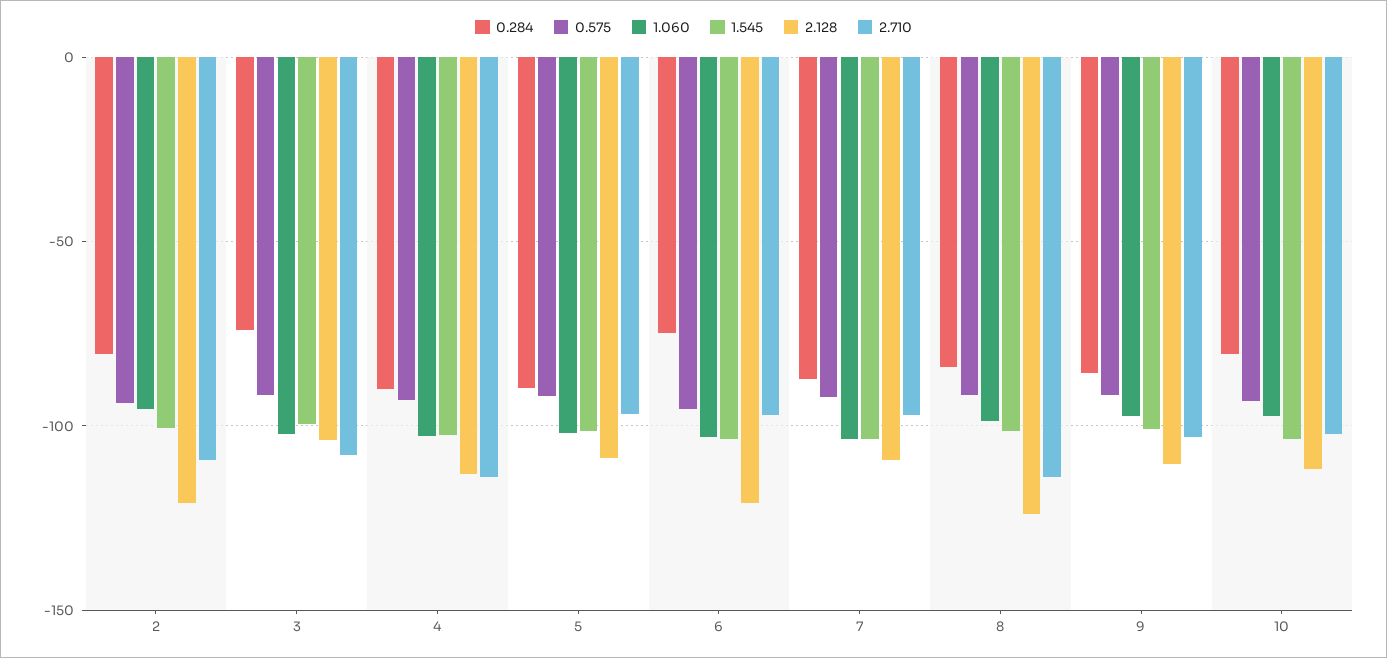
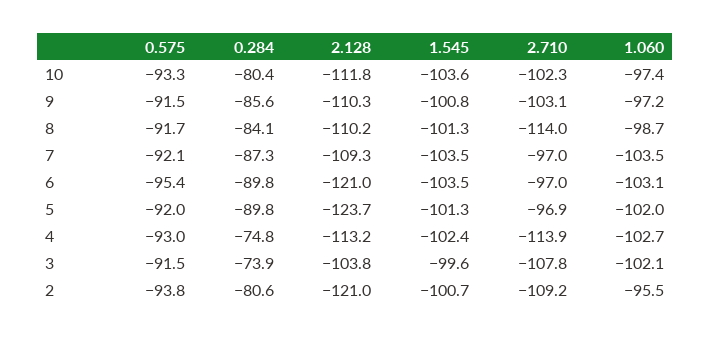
0.284, 4: -90 -> -74.8
2.128, 5: -110 -> -123.7
0.284, 6: -75 -> -89.8
2.128, 8: -125 -> -110.2

